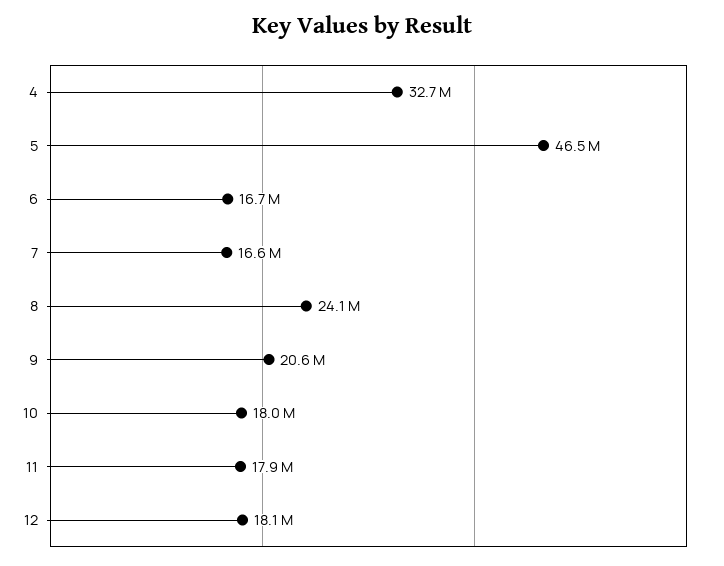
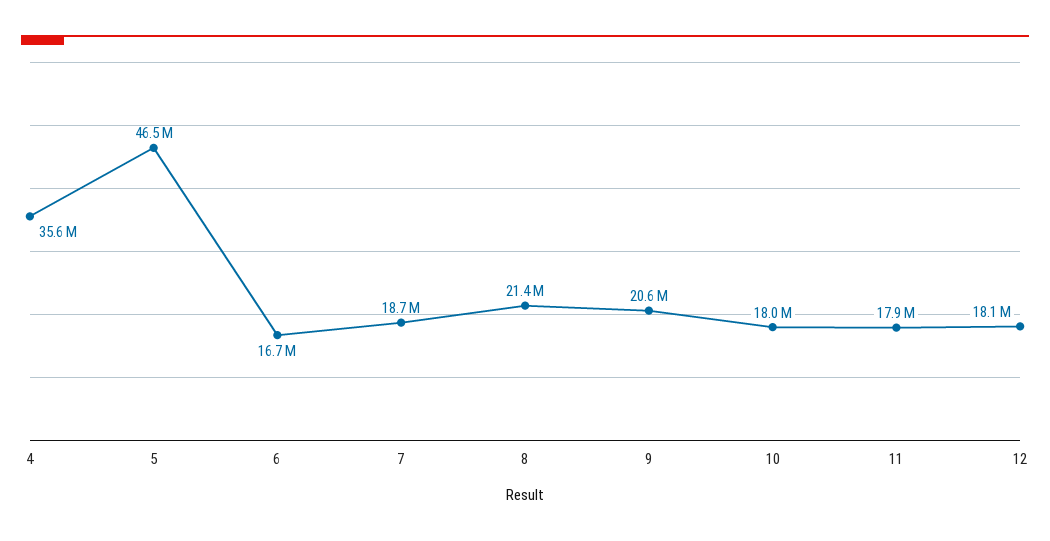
4: 32700000 -> 35600000
7: 16600000 -> 18700000
8: 24100000 -> 21400000

